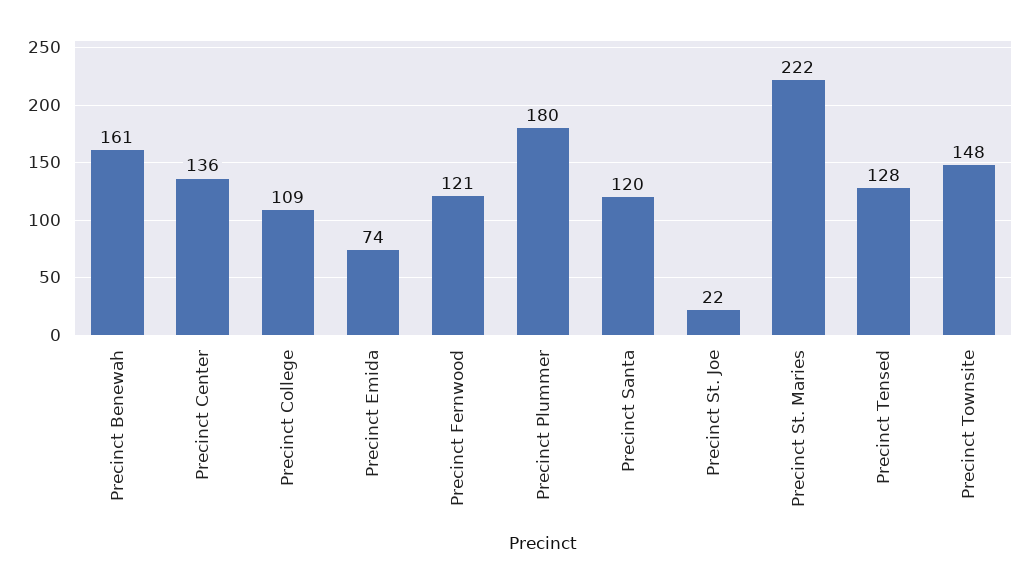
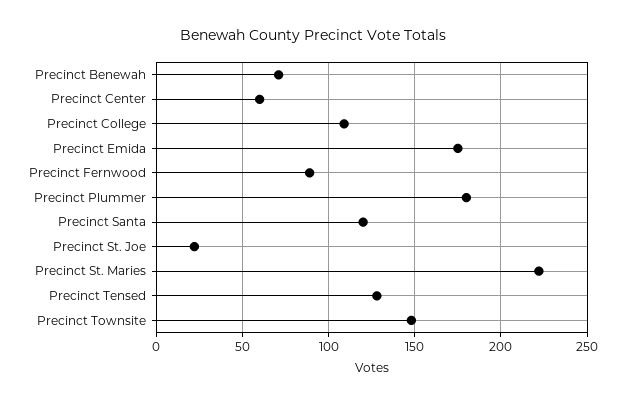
Precinct Benewah: 161 -> 70
Precinct Center: 136 -> 60
Precinct Emida: 74 -> 175
Precinct Fernwood: 121 -> 90

